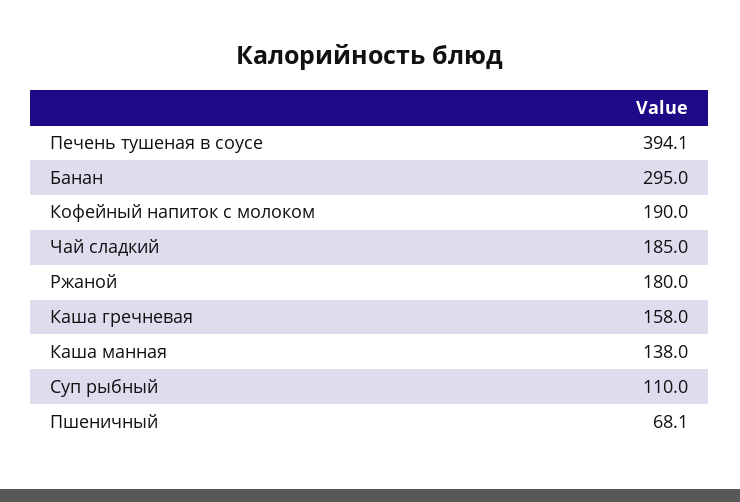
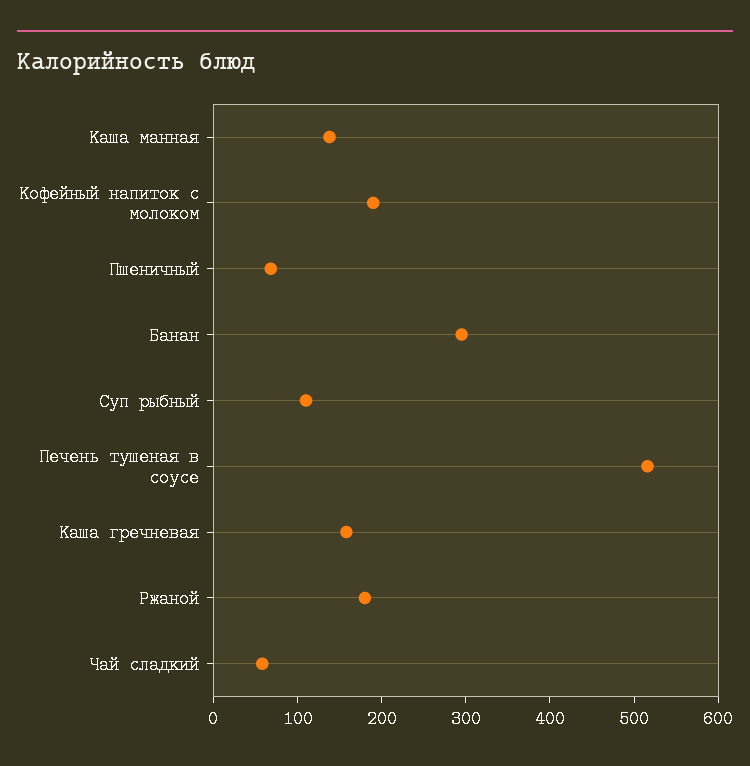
Печень тушеная в соусе: 394.1 -> 520
Чай сладкий: 185 -> 60

